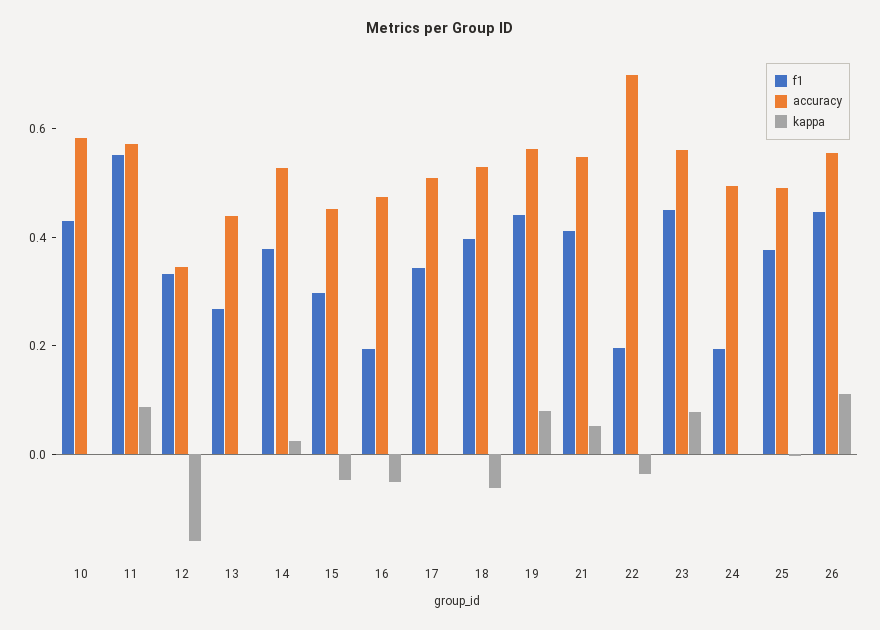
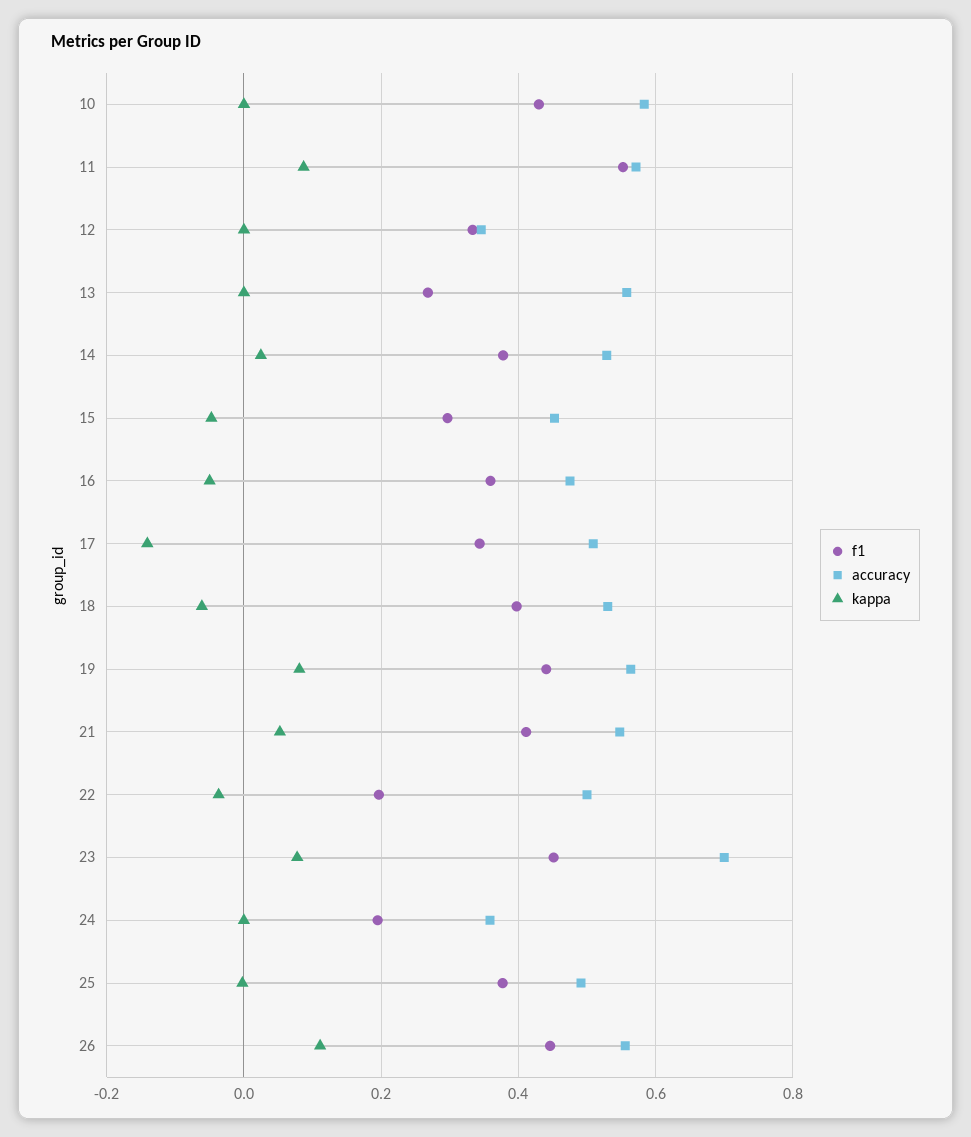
kappa, 12: -0.15 -> 0
accuracy, 13: 0.45 -> 0.56
f1, 16: 0.2 -> 0.36
kappa, 17: 0 -> -0.14
accuracy, 22: 0.7 -> 0.5
accuracy, 23: 0.55 -> 0.7
accuracy, 24: 0.5 -> 0.36

